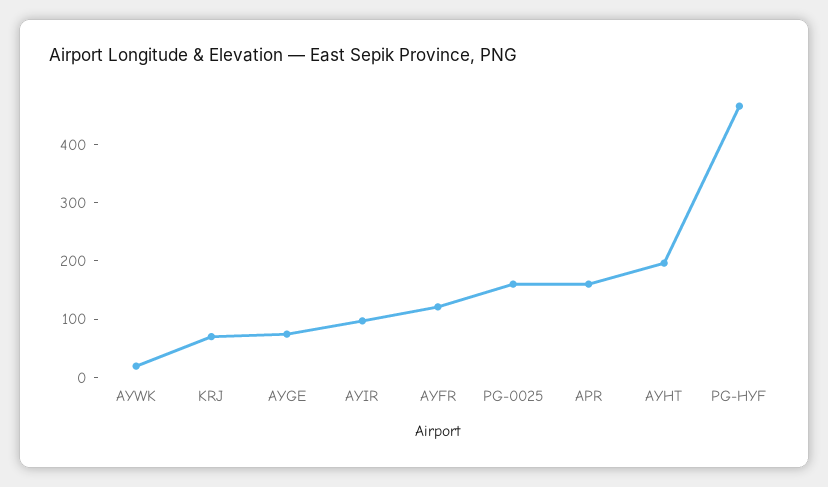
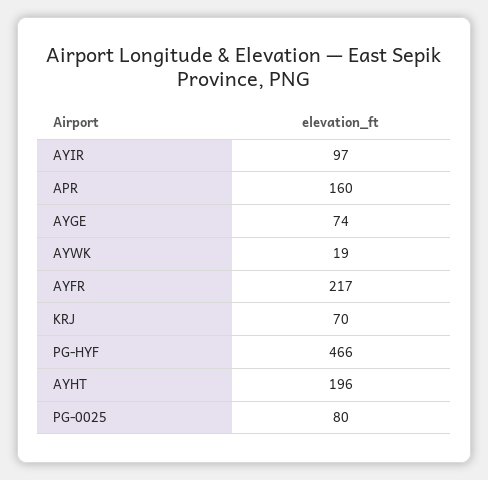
AYFR: 120 -> 217
PG-0025: 160 -> 80

